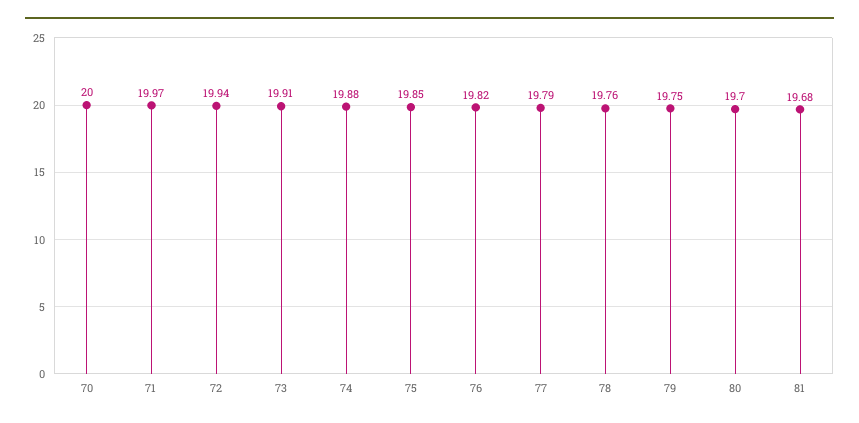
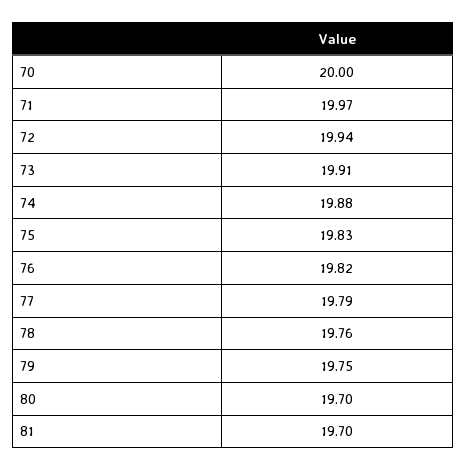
75: 19.85 -> 19.83
81: 19.68 -> 19.7

